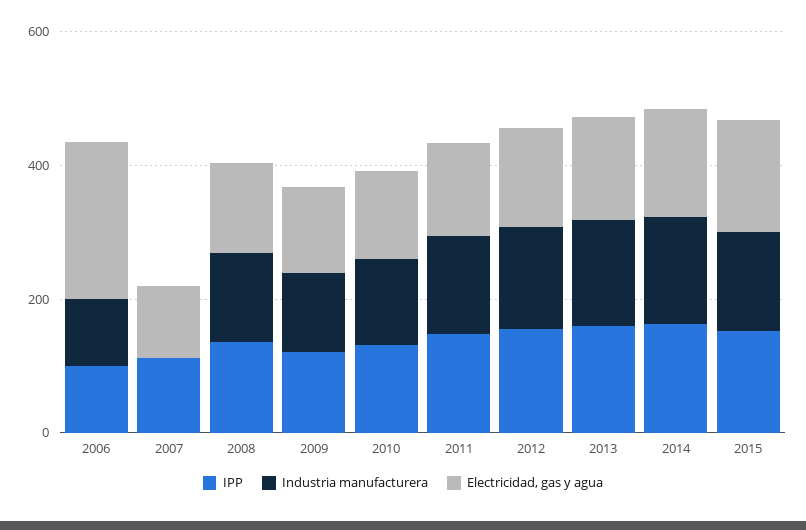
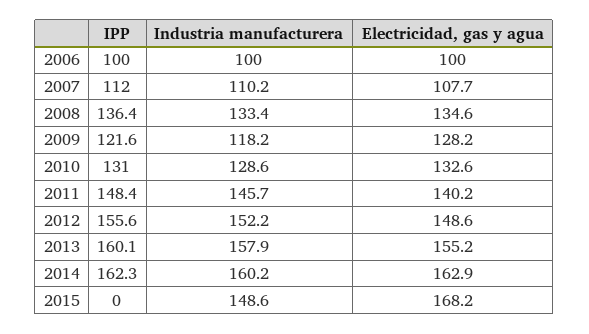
Electricidad, gas y agua, 2006: 250 -> 100
Industria manufacturera, 2007: 0 -> 110.2
IPP, 2015: 150 -> 0

